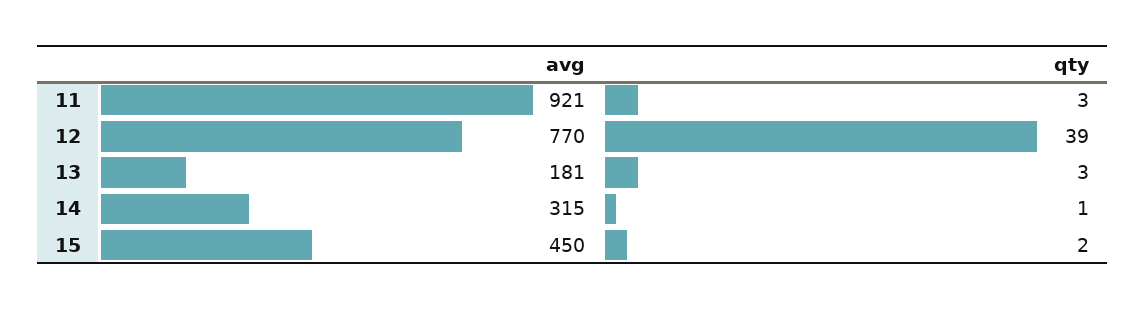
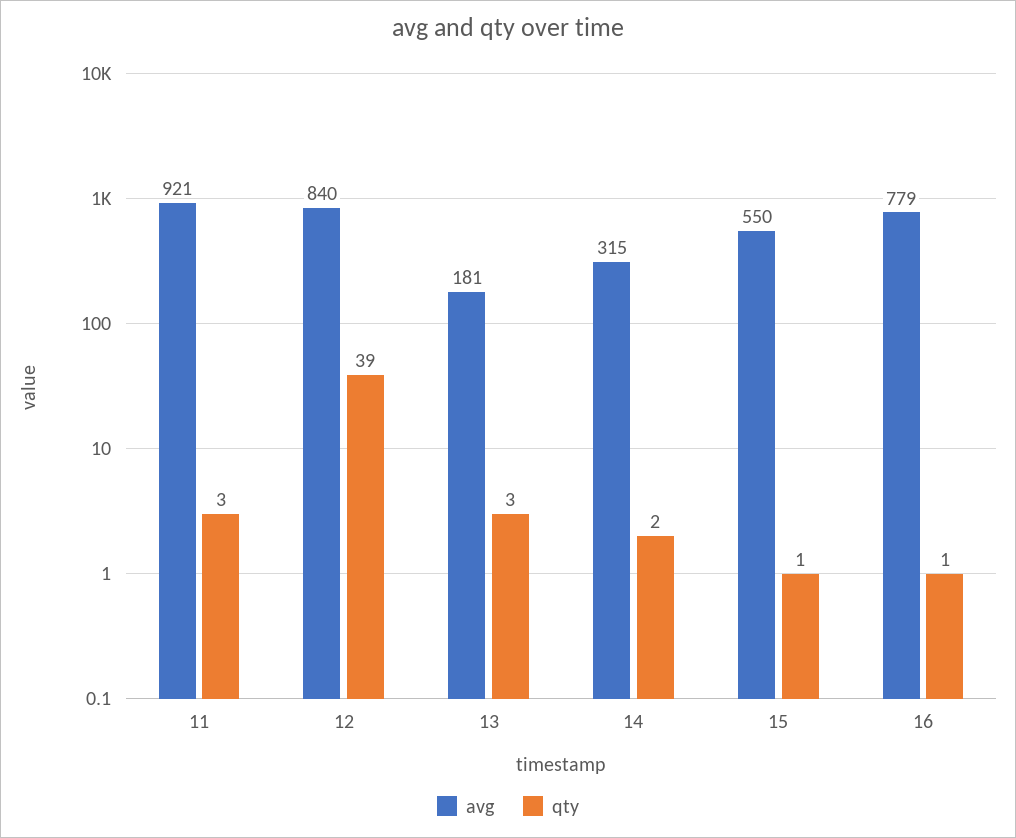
avg, 12: 770 -> 840
qty, 14: 1 -> 2
avg, 15: 450 -> 550
qty, 15: 2 -> 1
avg, 16: none -> 779
qty, 16: none -> 1

